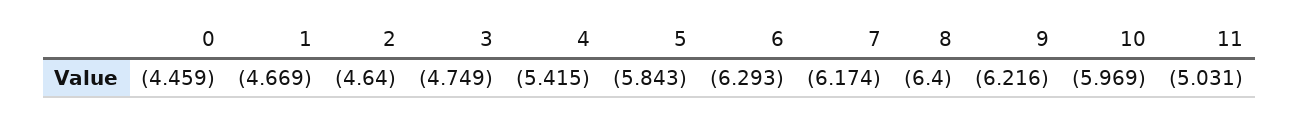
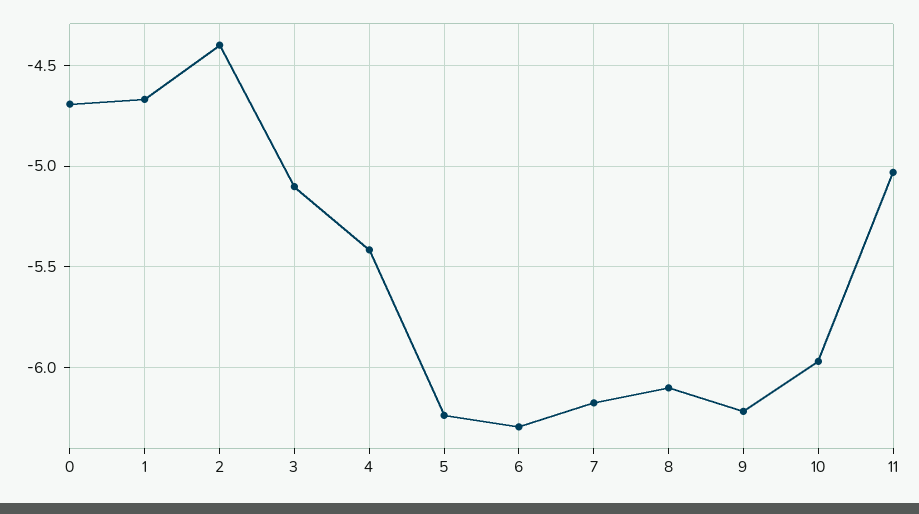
0: -4.459 -> -4.7
2: -4.64 -> -4.4
3: -4.749 -> -5.1
5: -5.843 -> -6.25
8: -6.4 -> -6.1

